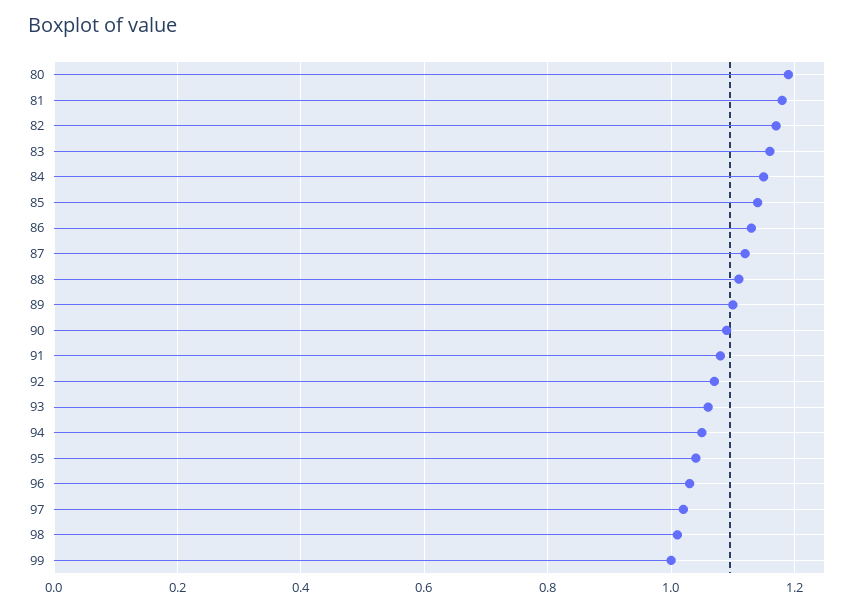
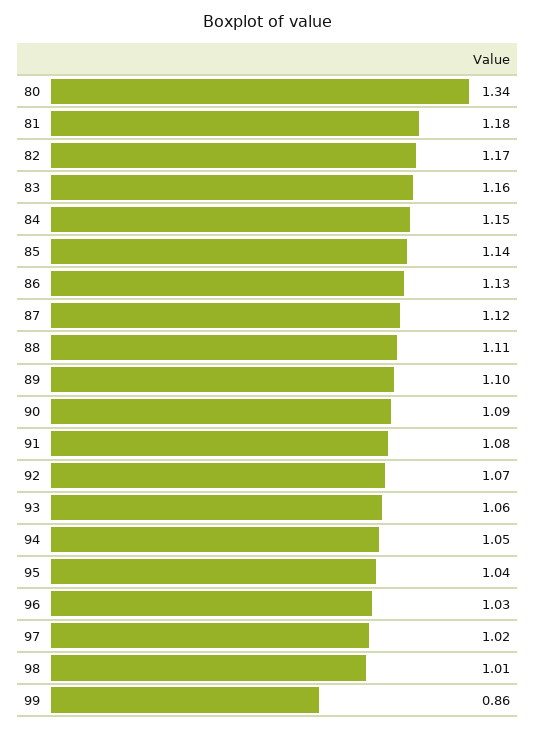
80: 1.2 -> 1.34
99: 1 -> 0.86

